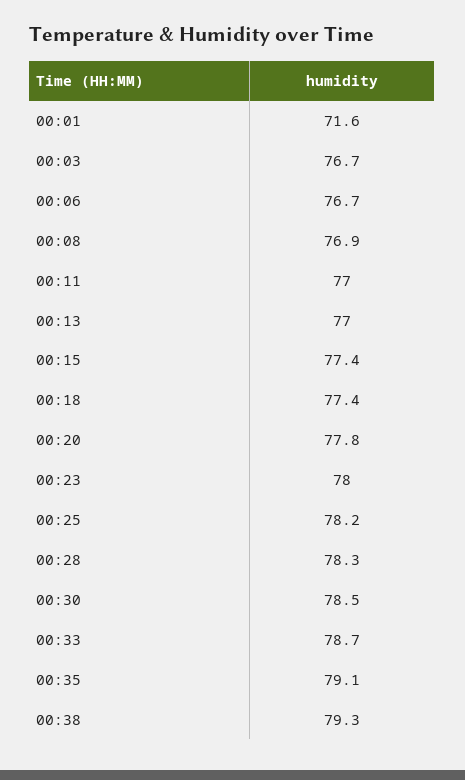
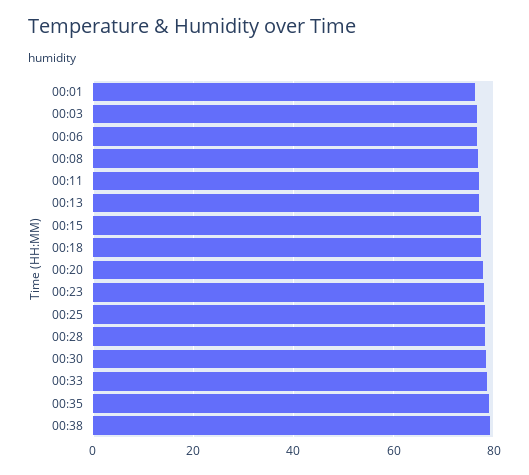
00:01: 71.6 -> 76

